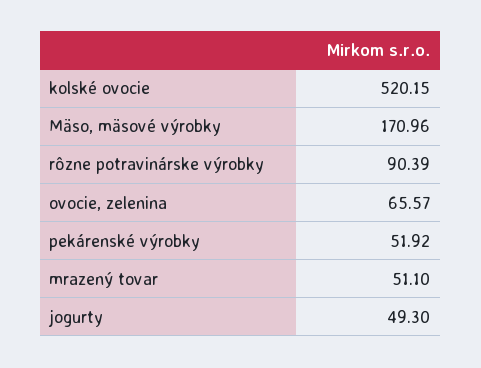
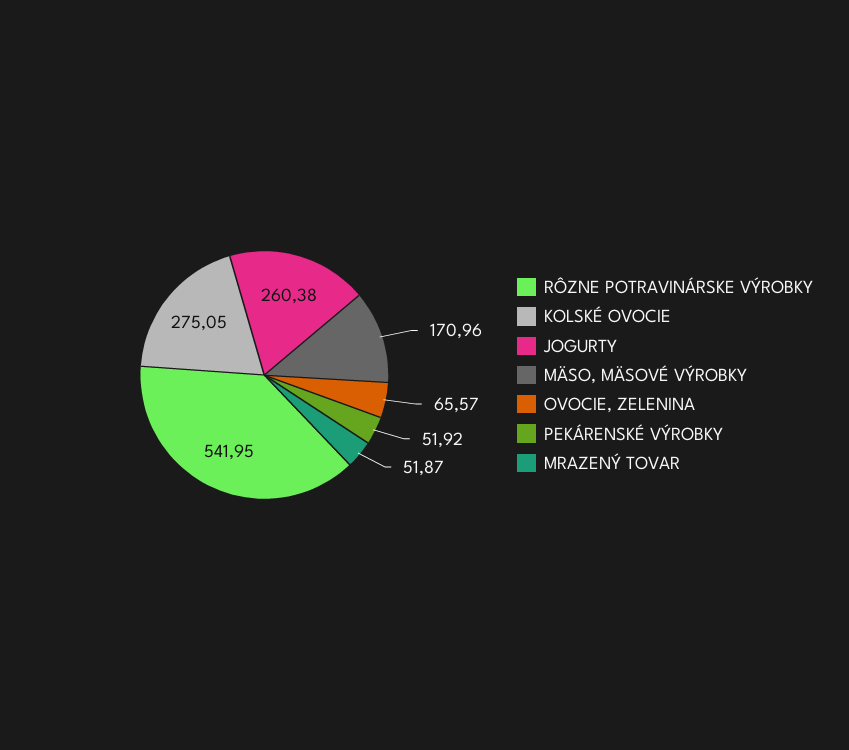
kolské ovocie: 520.15 -> 275.05
rôzne potravinárske výrobky: 90.39 -> 541.95
mrazený tovar: 51.1 -> 51.87
jogurty: 49.3 -> 260.38

